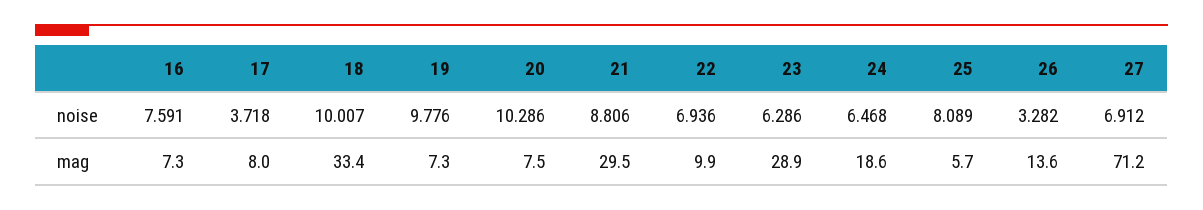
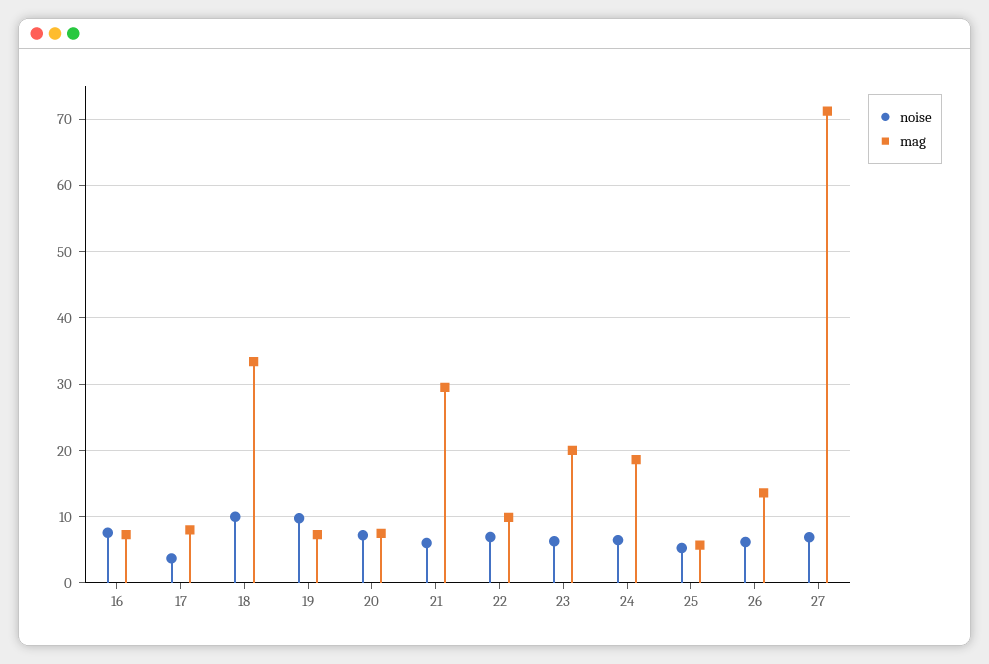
noise, 20: 10.286 -> 7
noise, 21: 8.806 -> 6
noise, 25: 8.089 -> 5
noise, 26: 3.282 -> 6
mag, 23: 28.9 -> 20

